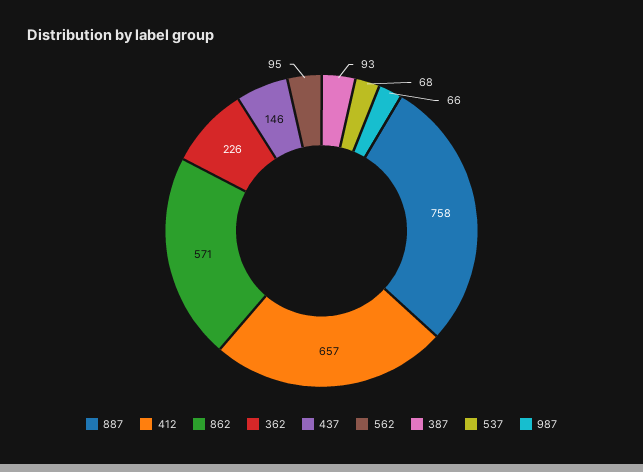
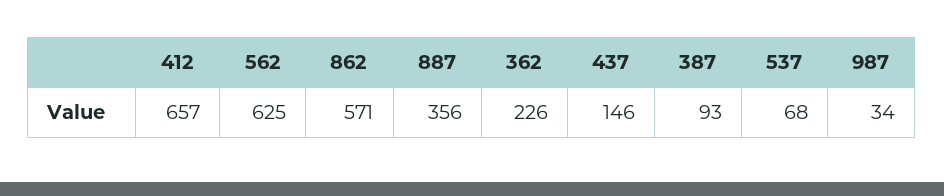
887: 758 -> 356
562: 95 -> 625
987: 66 -> 34

